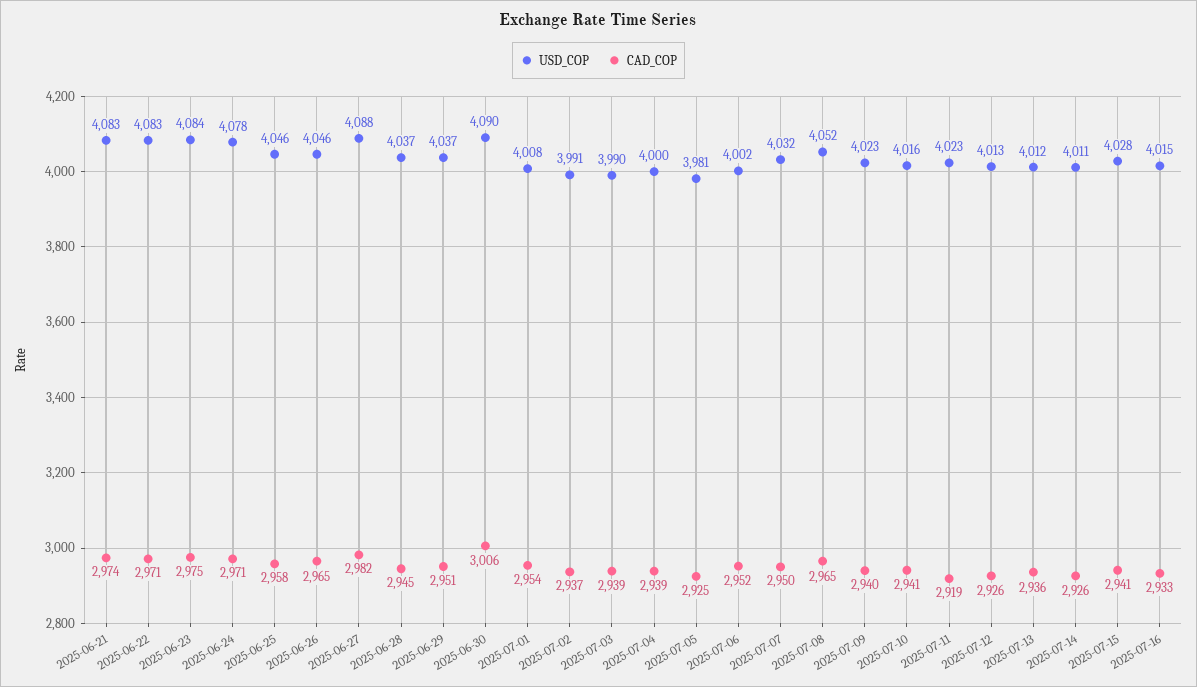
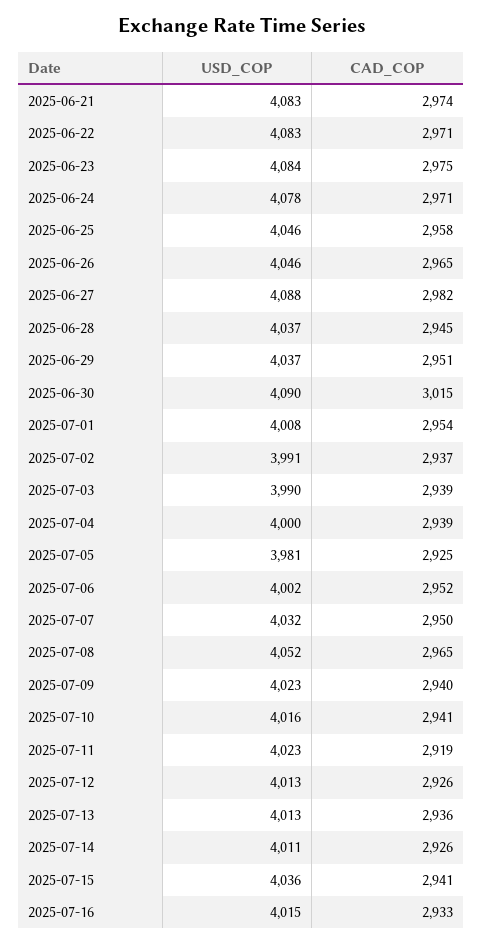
CAD_COP, 2025-06-30: 3006 -> 3015
USD_COP, 2025-07-13: 4012 -> 4013
USD_COP, 2025-07-15: 4028 -> 4036

